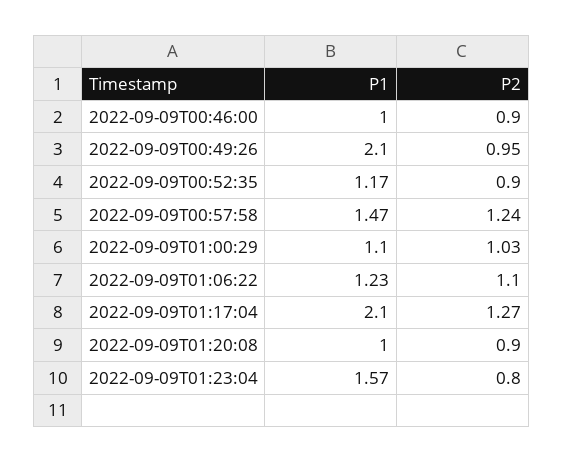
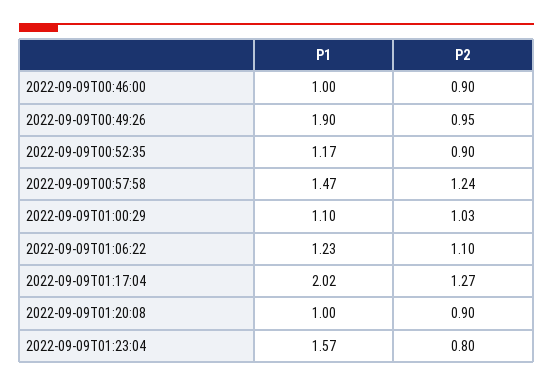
P1, 2022-09-09T00:49:26: 2.1 -> 1.9
P1, 2022-09-09T01:17:04: 2.1 -> 2.02

